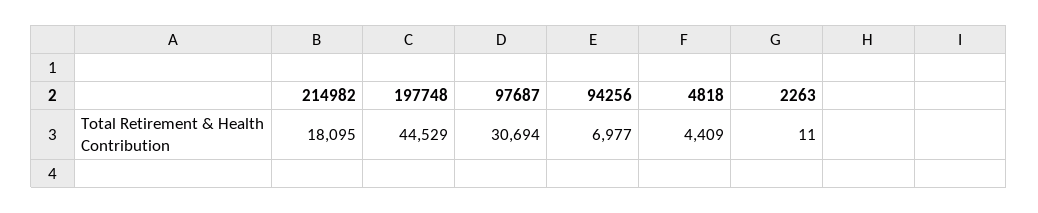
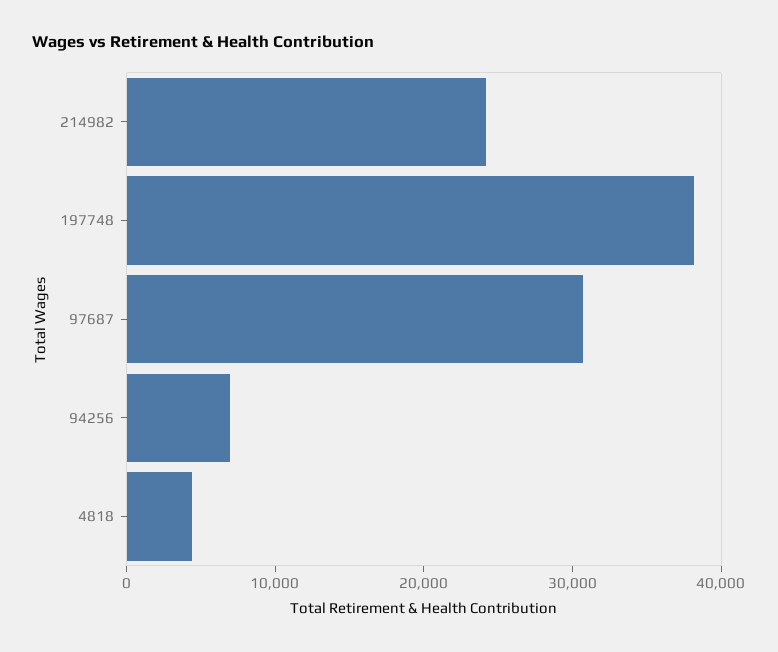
214982: 18095 -> 24000
197748: 44529 -> 38000
2263: 11 -> none

